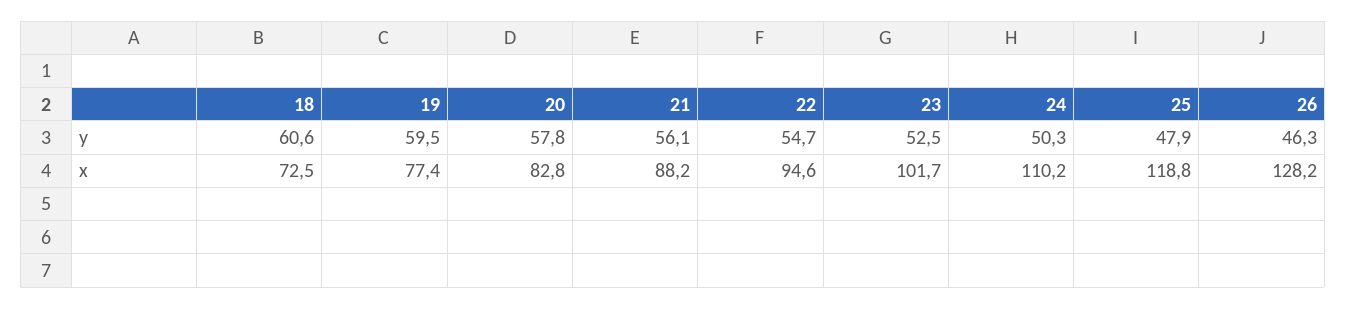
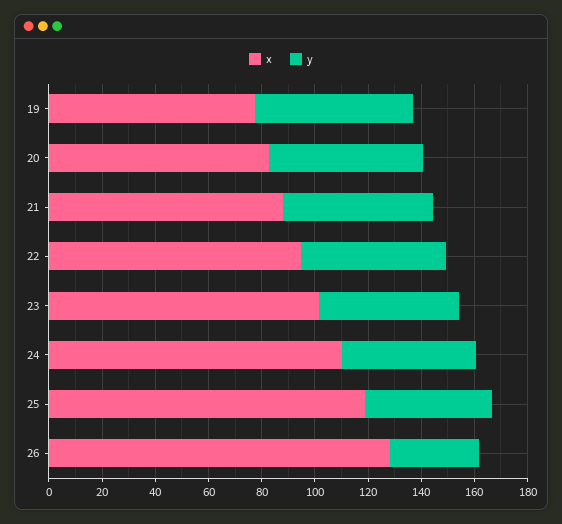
y, 18: 60.6 -> none
y, 26: 46.3 -> 35
x, 18: 72.5 -> none

